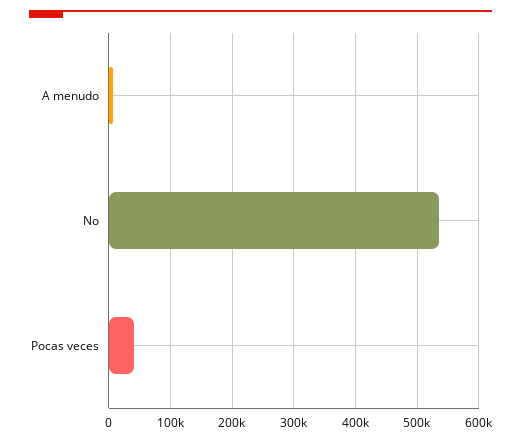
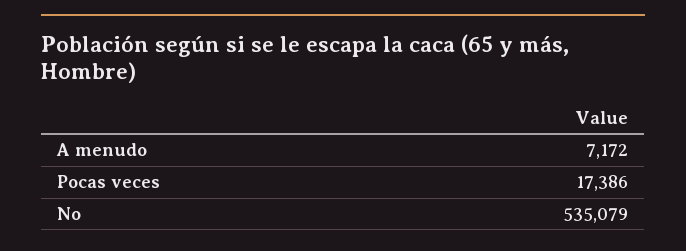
Pocas veces: 40000 -> 17386

